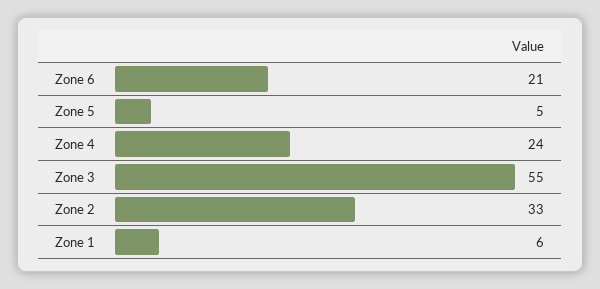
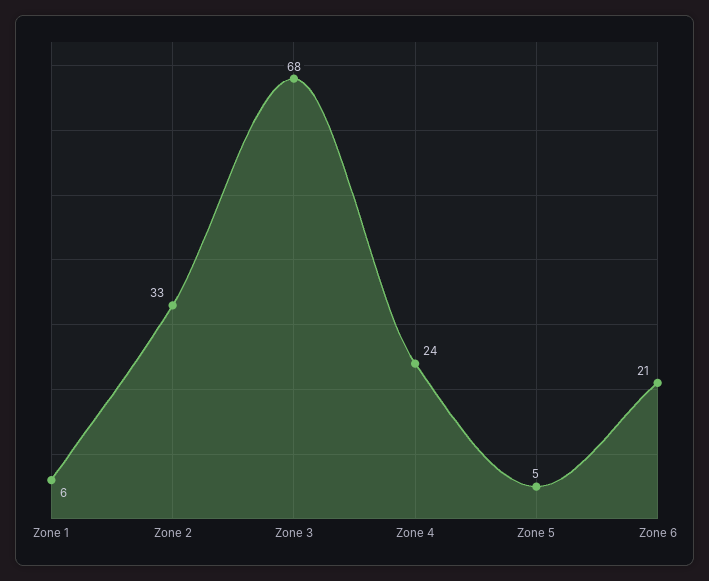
Zone 3: 55 -> 68

